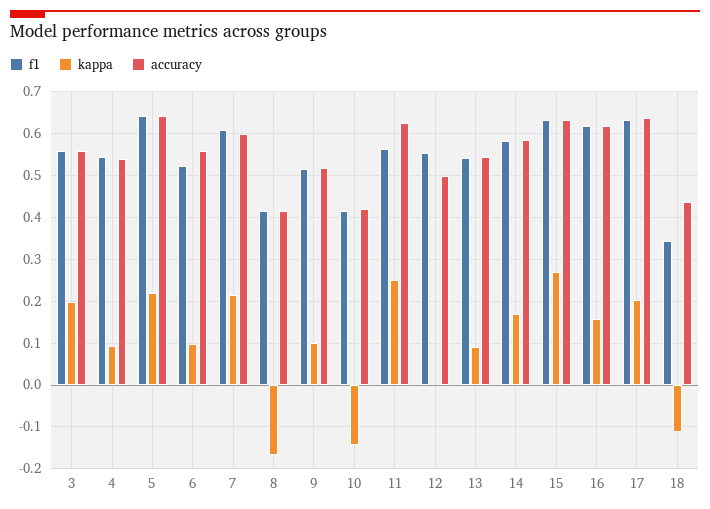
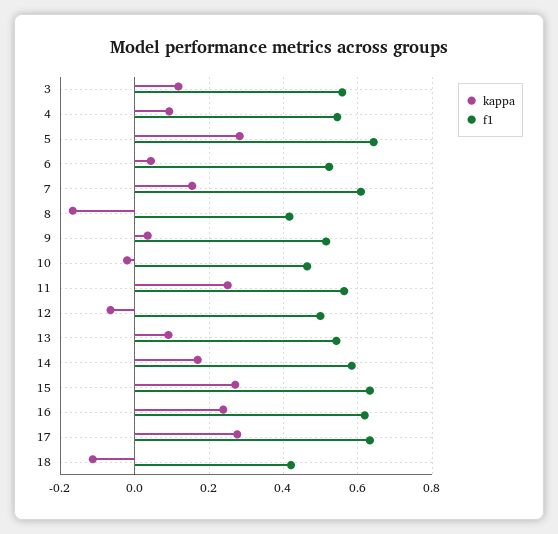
kappa, 3: 0.2 -> 0.12
accuracy, 3: 0.56 -> none
accuracy, 4: 0.54 -> none
kappa, 5: 0.22 -> 0.28
accuracy, 5: 0.64 -> none
kappa, 6: 0.1 -> 0.04
accuracy, 6: 0.56 -> none
kappa, 7: 0.22 -> 0.16
accuracy, 7: 0.6 -> none
accuracy, 8: 0.42 -> none
kappa, 9: 0.1 -> 0.04
accuracy, 9: 0.52 -> none
f1, 10: 0.42 -> 0.46
kappa, 10: -0.14 -> -0.02
accuracy, 10: 0.42 -> none
accuracy, 11: 0.62 -> none
f1, 12: 0.56 -> 0.5
kappa, 12: 0 -> -0.06
accuracy, 12: 0.5 -> none
accuracy, 13: 0.54 -> none
accuracy, 14: 0.58 -> none
accuracy, 15: 0.64 -> none
kappa, 16: 0.16 -> 0.24
accuracy, 16: 0.62 -> none
kappa, 17: 0.2 -> 0.28
accuracy, 17: 0.64 -> none
f1, 18: 0.34 -> 0.42
accuracy, 18: 0.44 -> none

